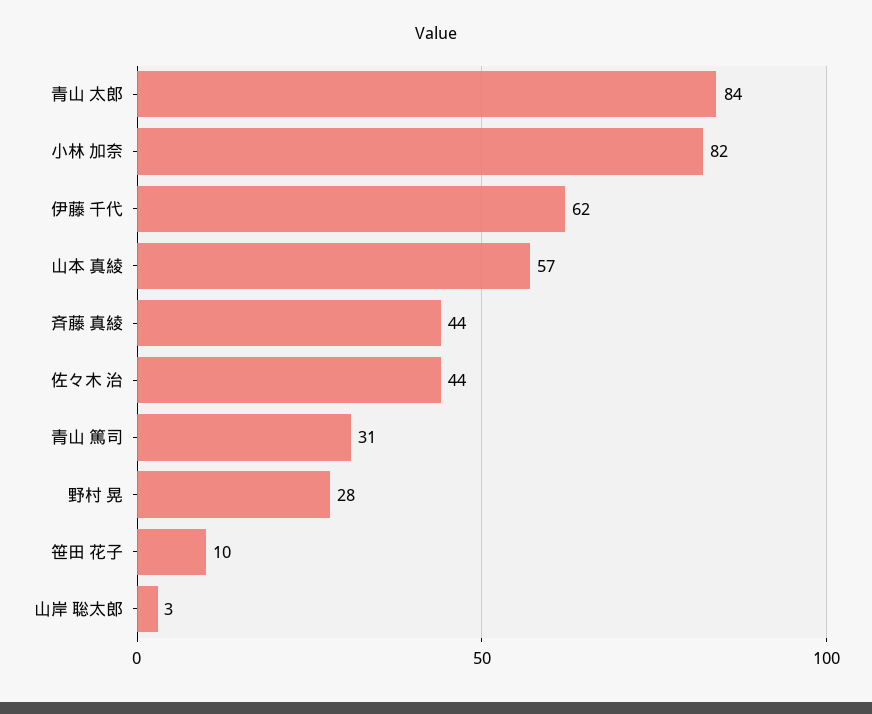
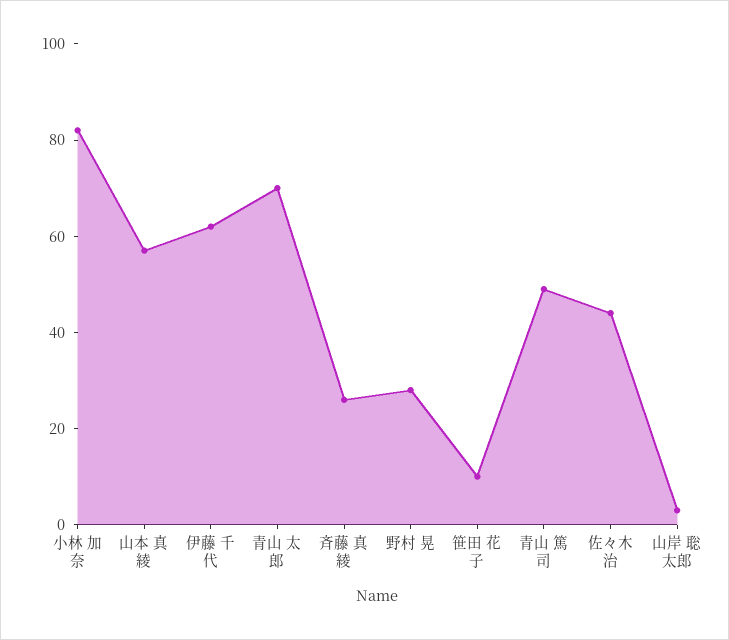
青山 太郎: 84 -> 70
斉藤 真綾: 44 -> 25
青山 篤司: 31 -> 50

